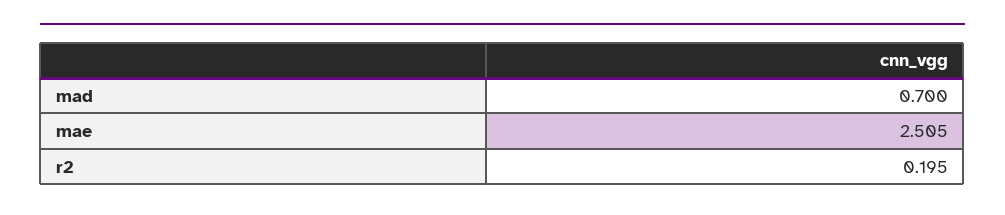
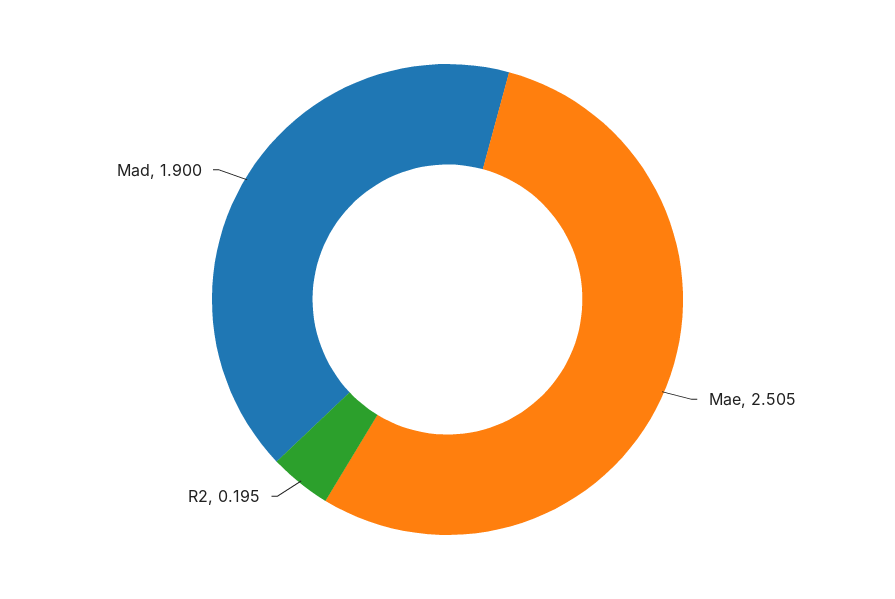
mad: 0.7 -> 1.9

